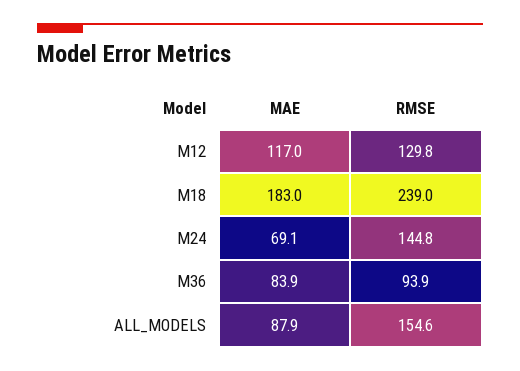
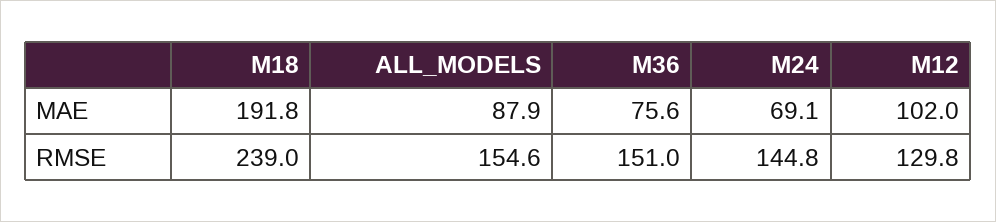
MAE, M12: 117 -> 102
MAE, M18: 183 -> 191.8
MAE, M36: 83.9 -> 75.6
RMSE, M36: 93.9 -> 151

